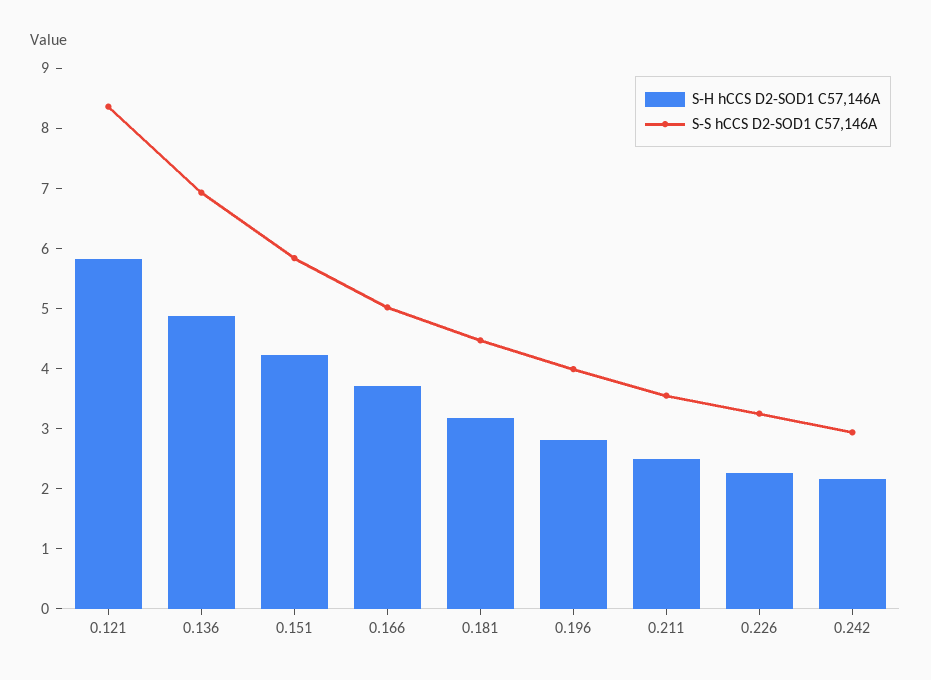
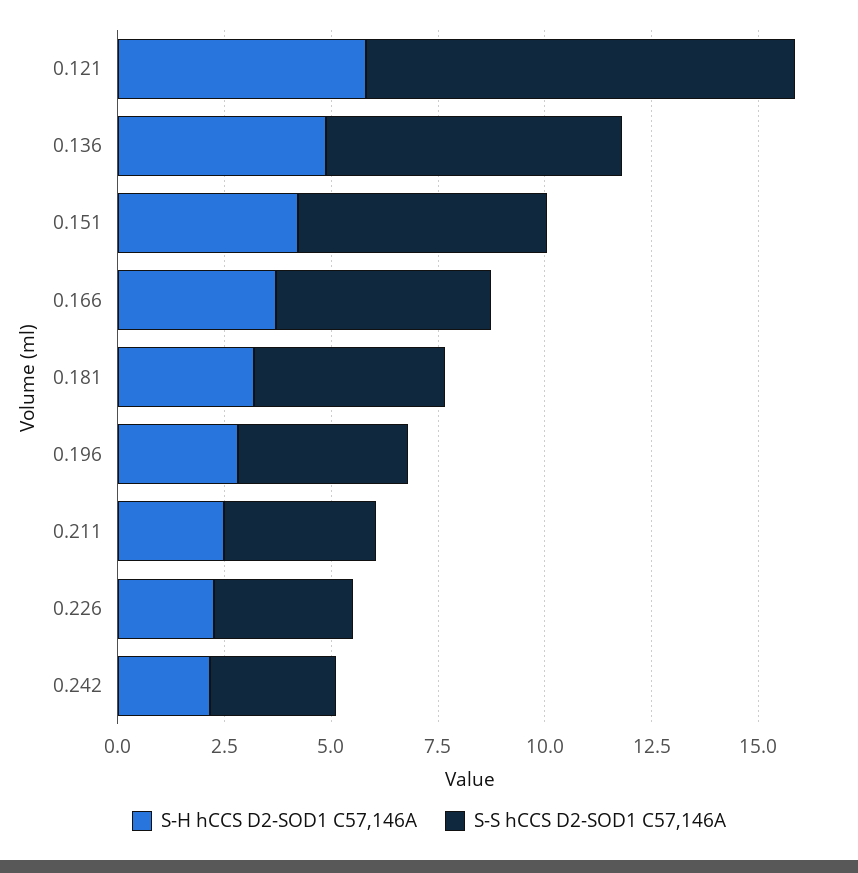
S-S hCCS D2-SOD1 C57,146A, 0.121: 8.4 -> 10

